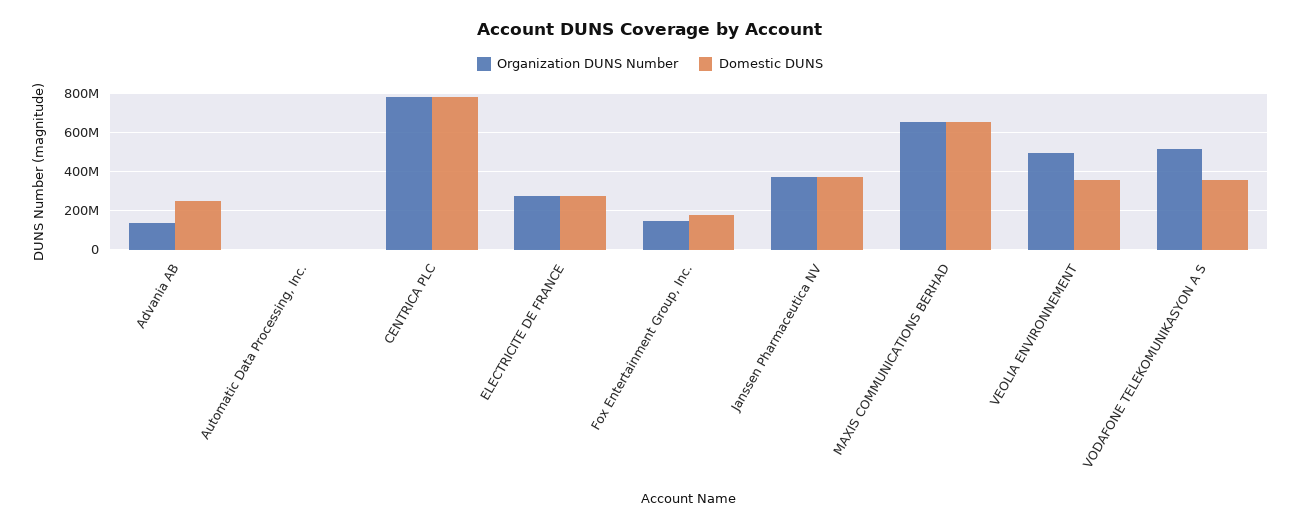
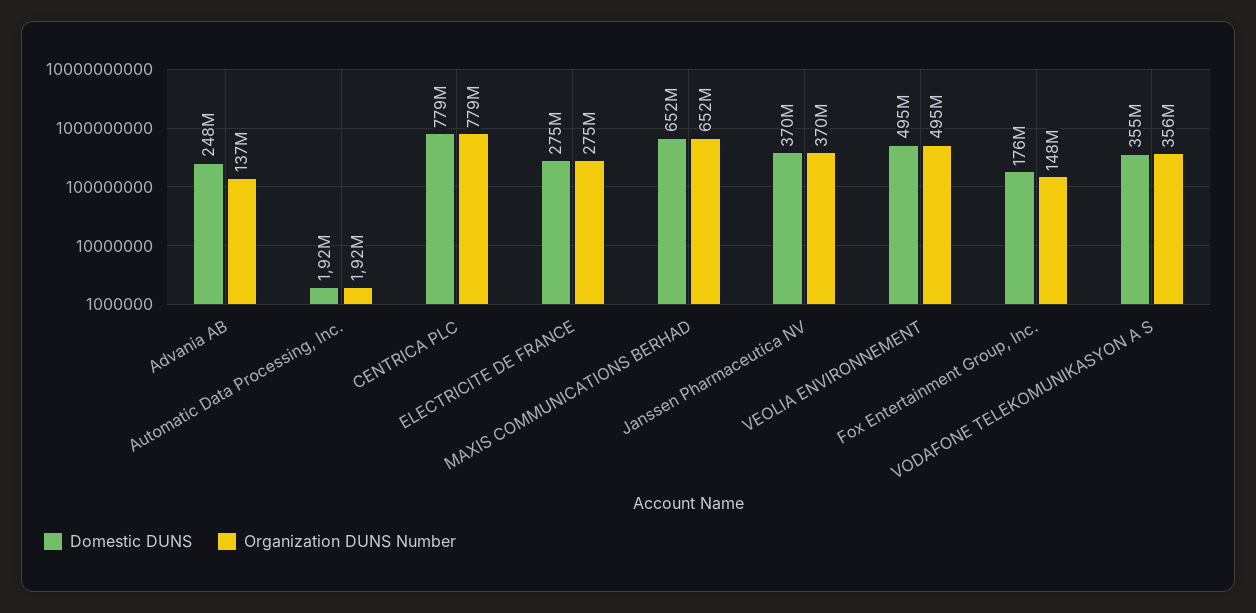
Domestic DUNS, VEOLIA ENVIRONNEMENT: 350000000 -> 495000000
Organization DUNS Number, VODAFONE TELEKOMUNIKASYON A S: 500000000 -> 356000000

